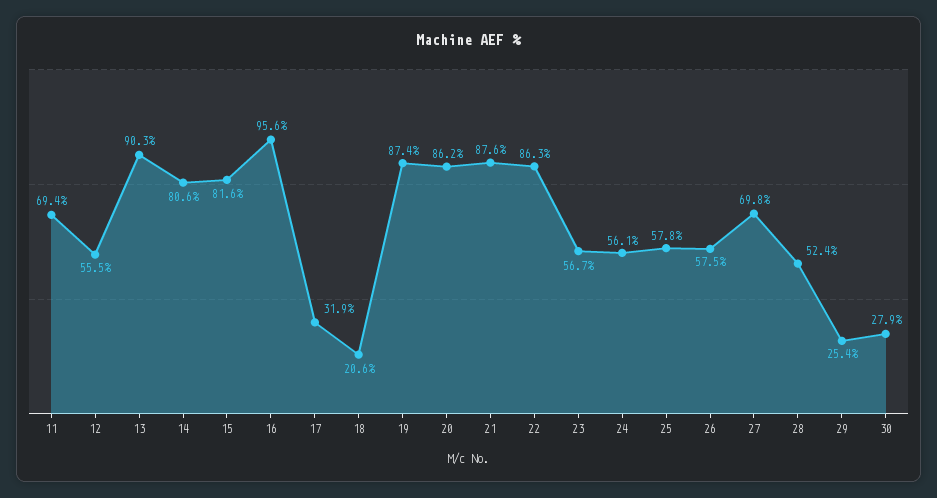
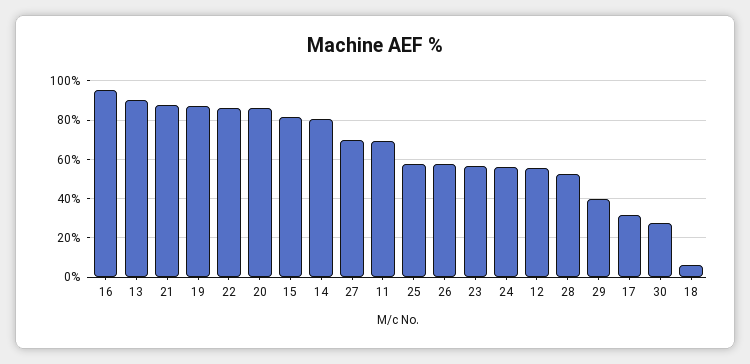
18: 20.6 -> 5
29: 25.4 -> 40

